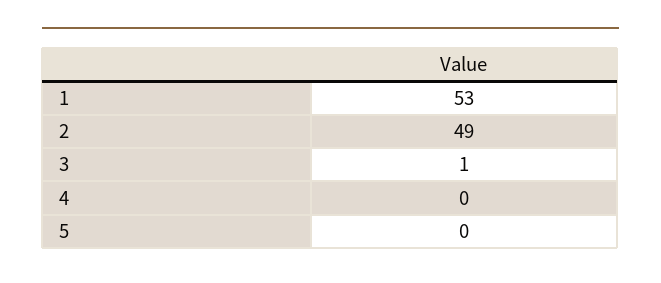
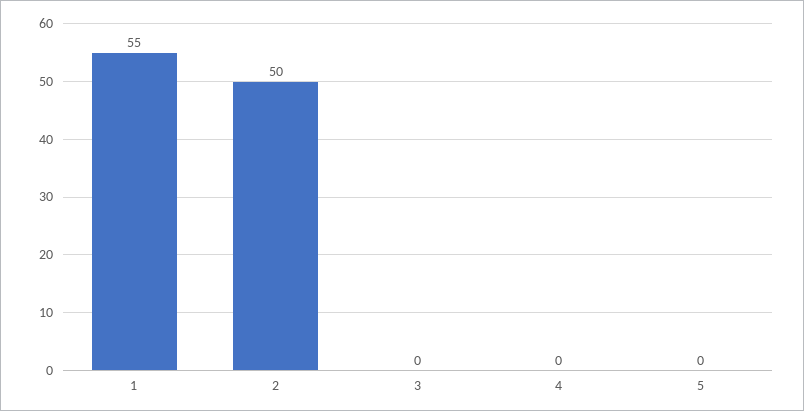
1: 53 -> 55
2: 49 -> 50
3: 1 -> 0

